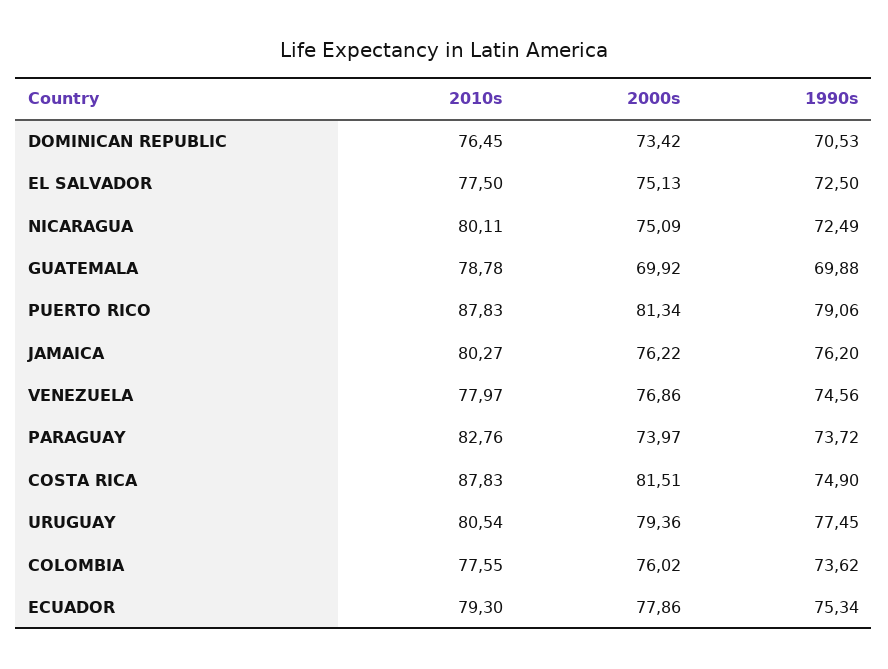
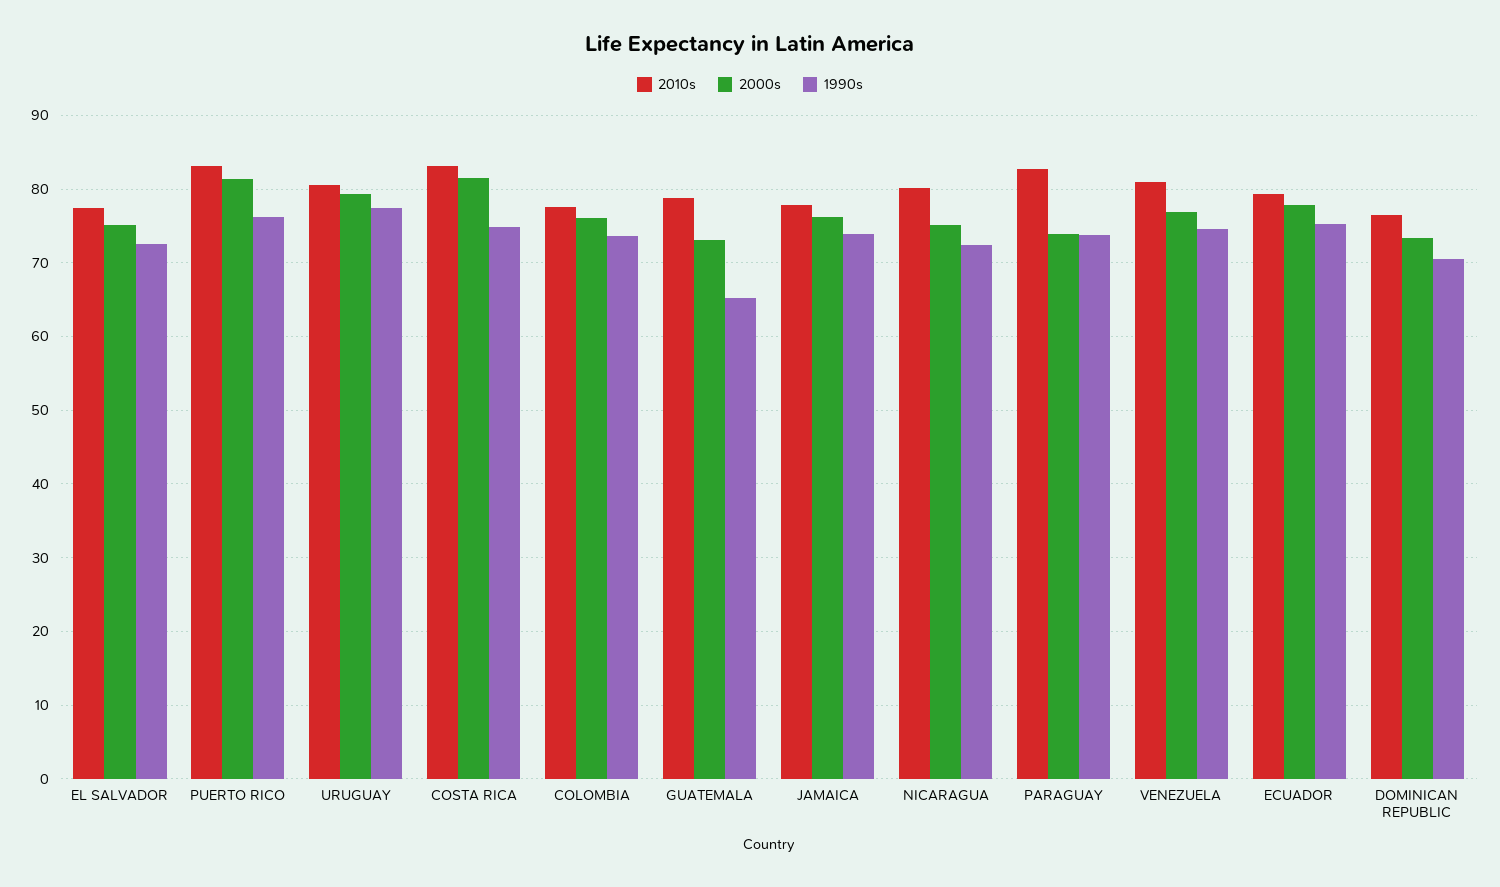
2000s, GUATEMALA: 69.92 -> 73
1990s, GUATEMALA: 69.88 -> 65
2010s, PUERTO RICO: 87.83 -> 83
1990s, PUERTO RICO: 79.06 -> 76
2010s, JAMAICA: 80.27 -> 78
1990s, JAMAICA: 76.2 -> 74
2010s, VENEZUELA: 77.97 -> 81
2010s, COSTA RICA: 87.83 -> 83

